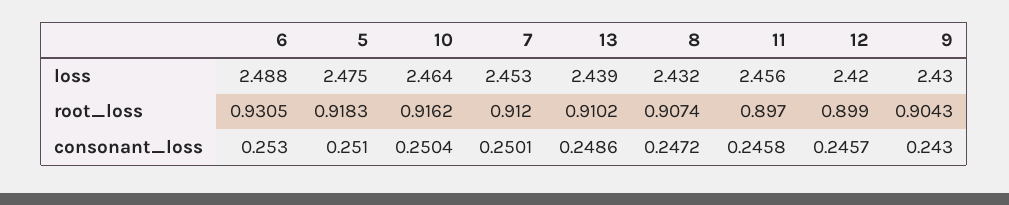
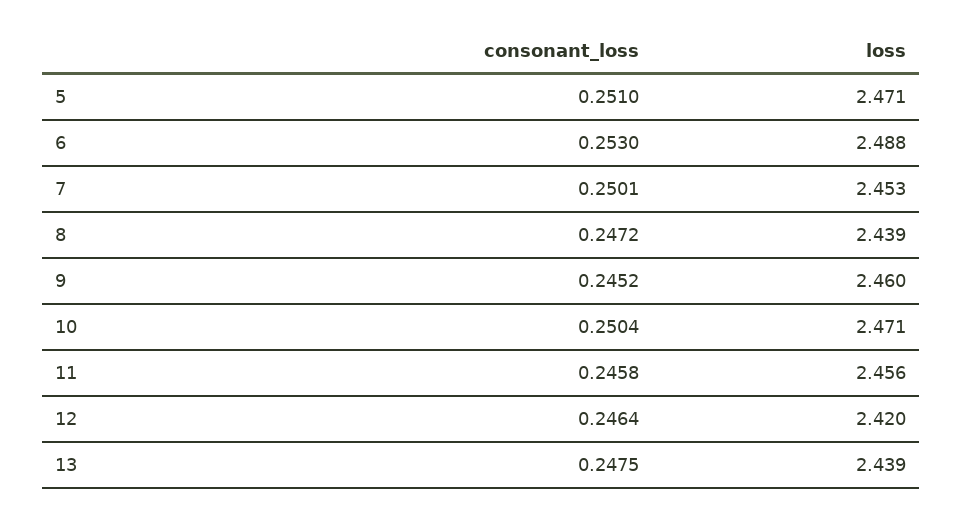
5, loss: 2.475 -> 2.471
10, loss: 2.464 -> 2.471
8, loss: 2.432 -> 2.439
9, loss: 2.43 -> 2.46
6, root_loss: 0.9305 -> none
5, root_loss: 0.9183 -> none
10, root_loss: 0.9162 -> none
7, root_loss: 0.912 -> none
13, root_loss: 0.9102 -> none
8, root_loss: 0.9074 -> none
11, root_loss: 0.897 -> none
12, root_loss: 0.899 -> none
9, root_loss: 0.9043 -> none
13, consonant_loss: 0.2486 -> 0.2475
12, consonant_loss: 0.2457 -> 0.2464
9, consonant_loss: 0.243 -> 0.2452

